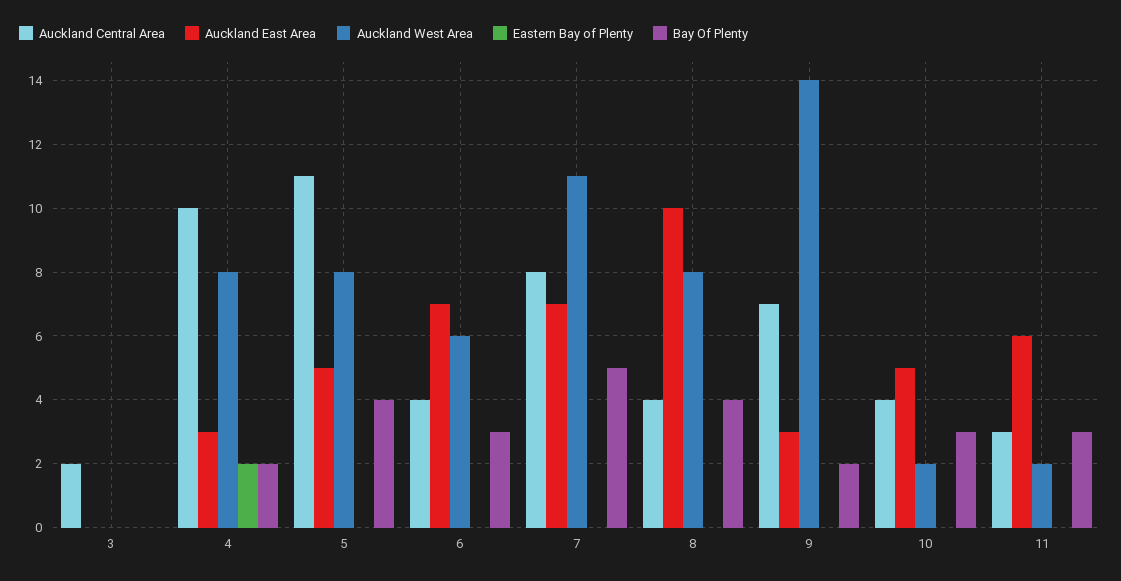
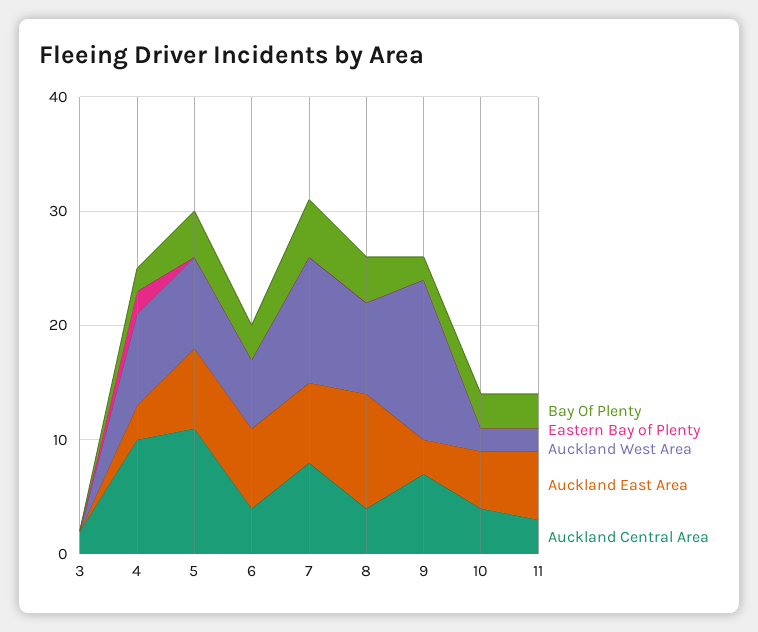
Auckland East Area, 5: 5 -> 7

